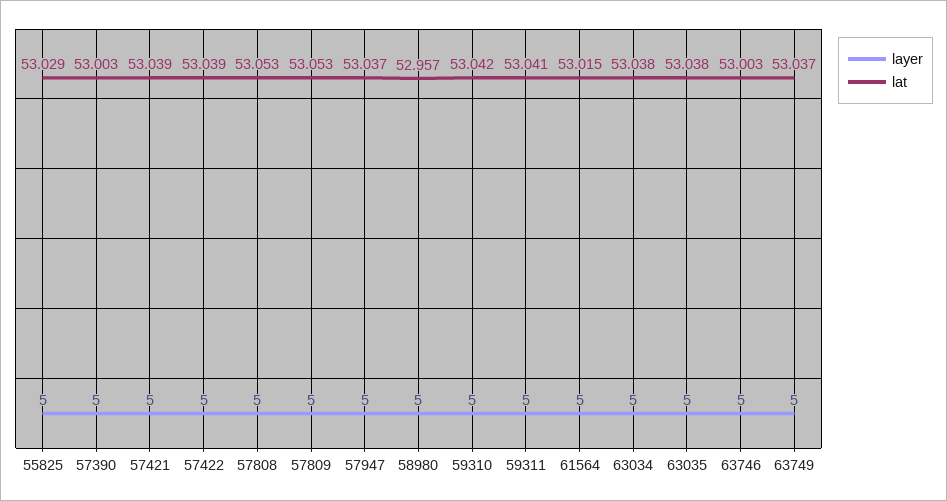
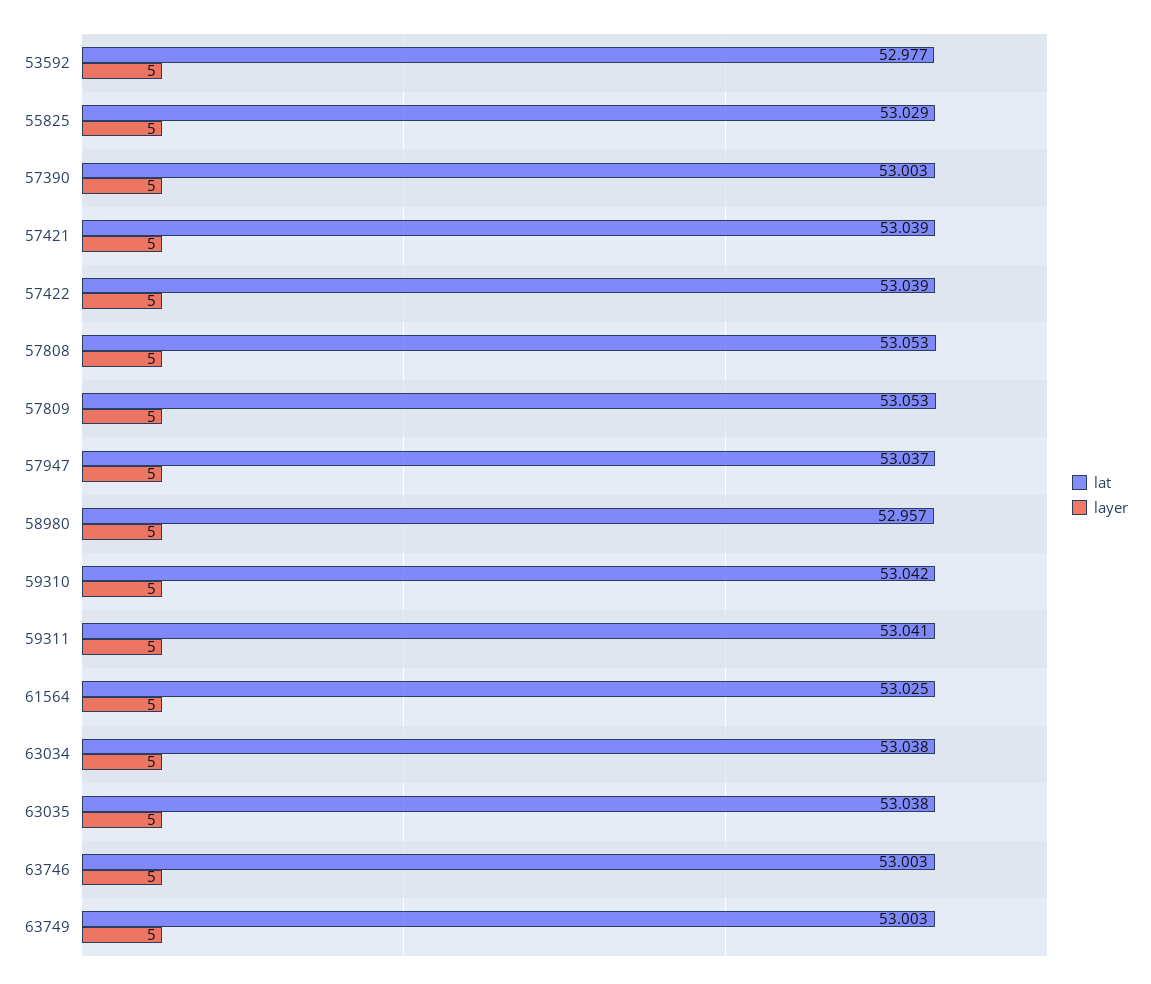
lat, 61564: 53.015 -> 53.025
lat, 63749: 53.037 -> 53.003
lat, 53592: none -> 52.977
layer, 53592: none -> 5

